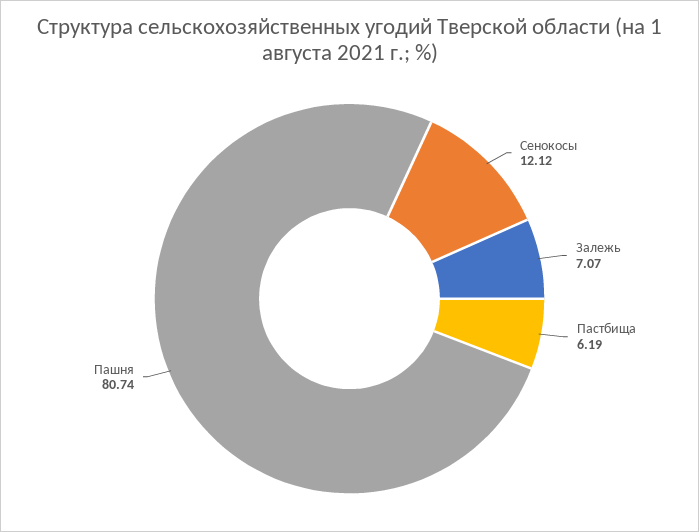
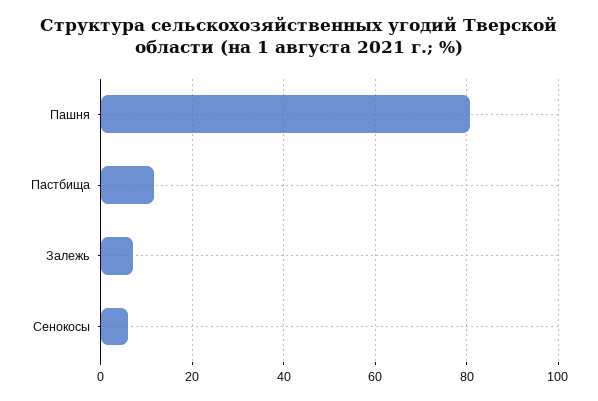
Сенокосы: 12.12 -> 6
Пастбища: 6.19 -> 12

